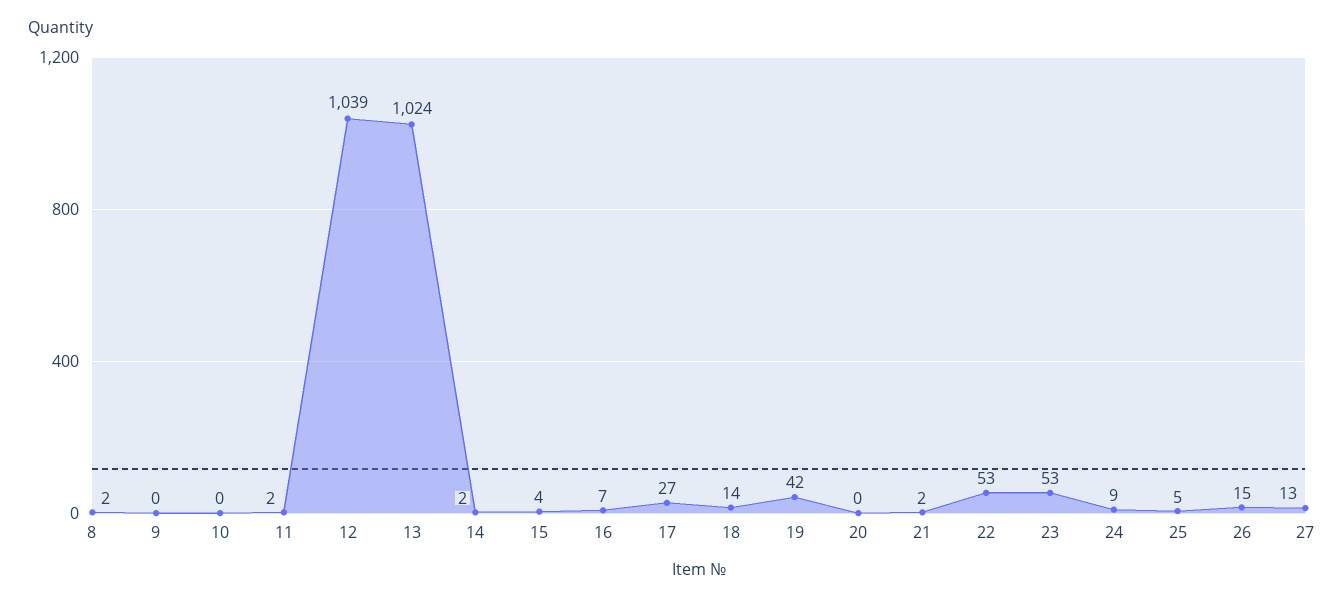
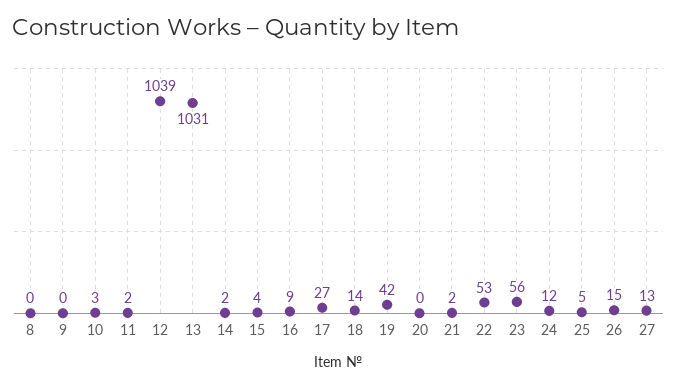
8: 2 -> 0
10: 0 -> 3
13: 1024 -> 1031
16: 7 -> 9
23: 53 -> 56
24: 9 -> 12

